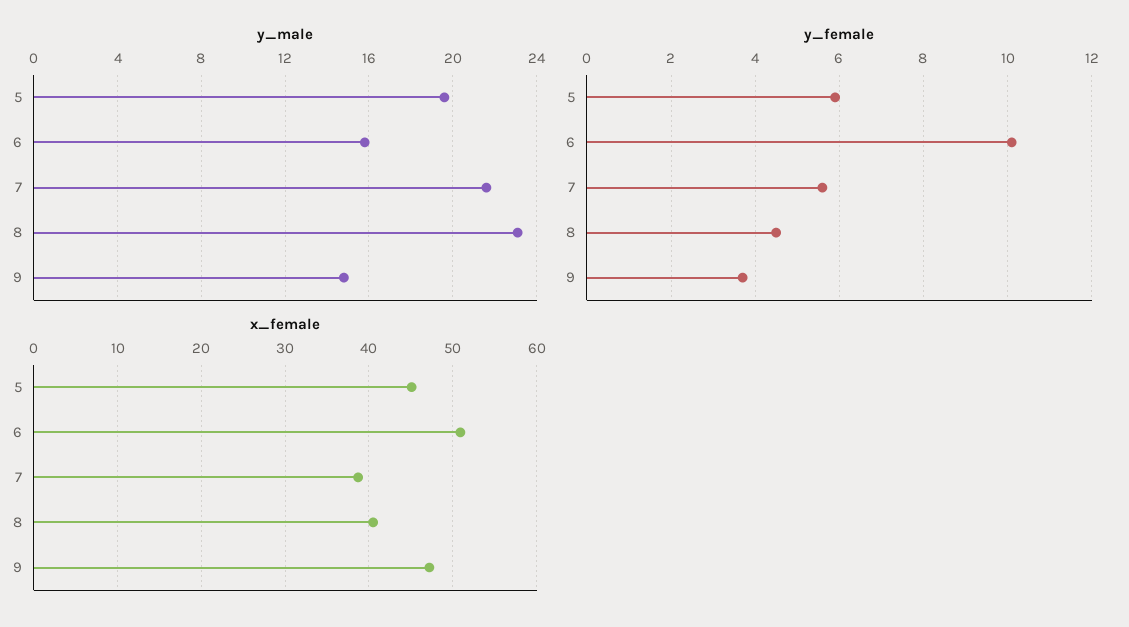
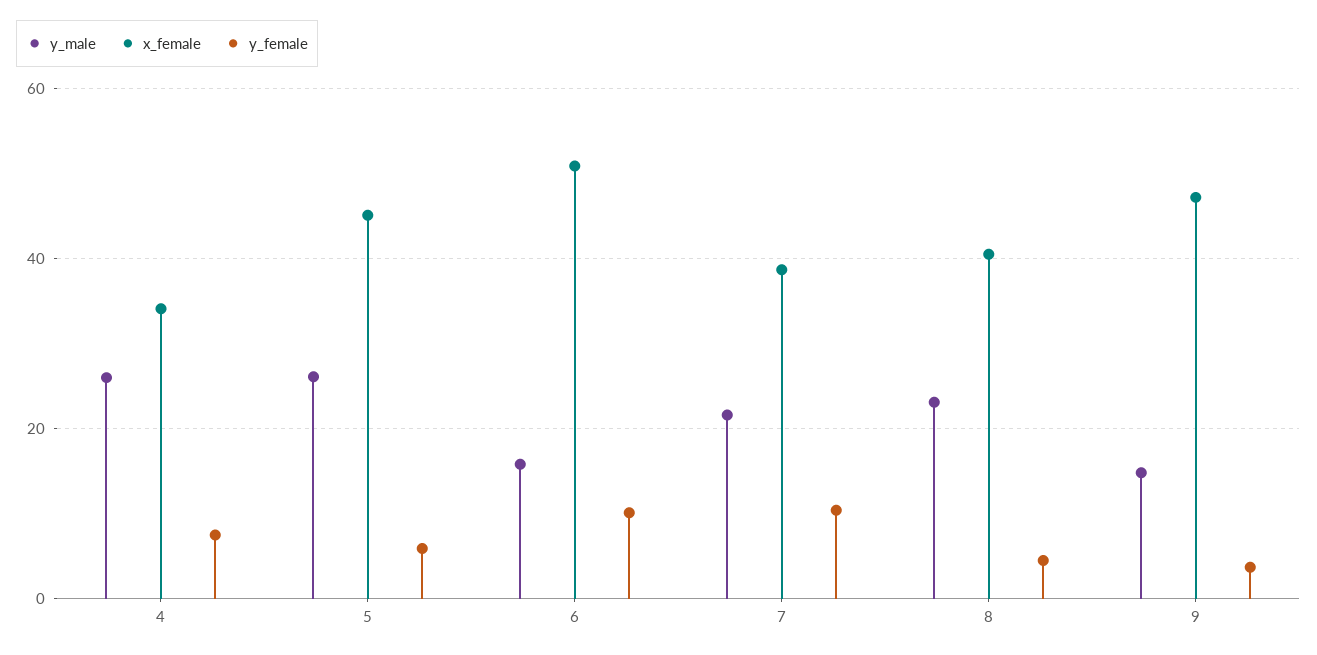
y_male, 5: 19.5 -> 26
y_female, 7: 5.5 -> 10
y_male, 4: none -> 26
x_female, 4: none -> 34
y_female, 4: none -> 8

